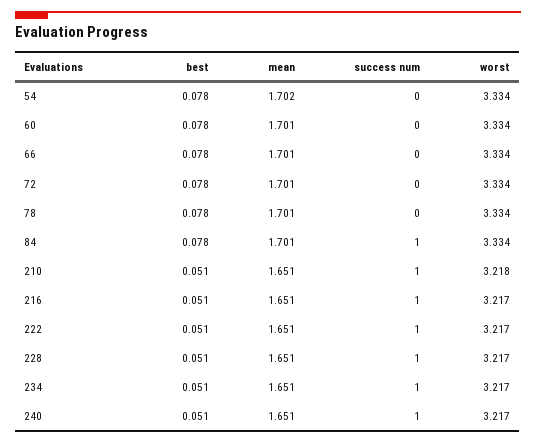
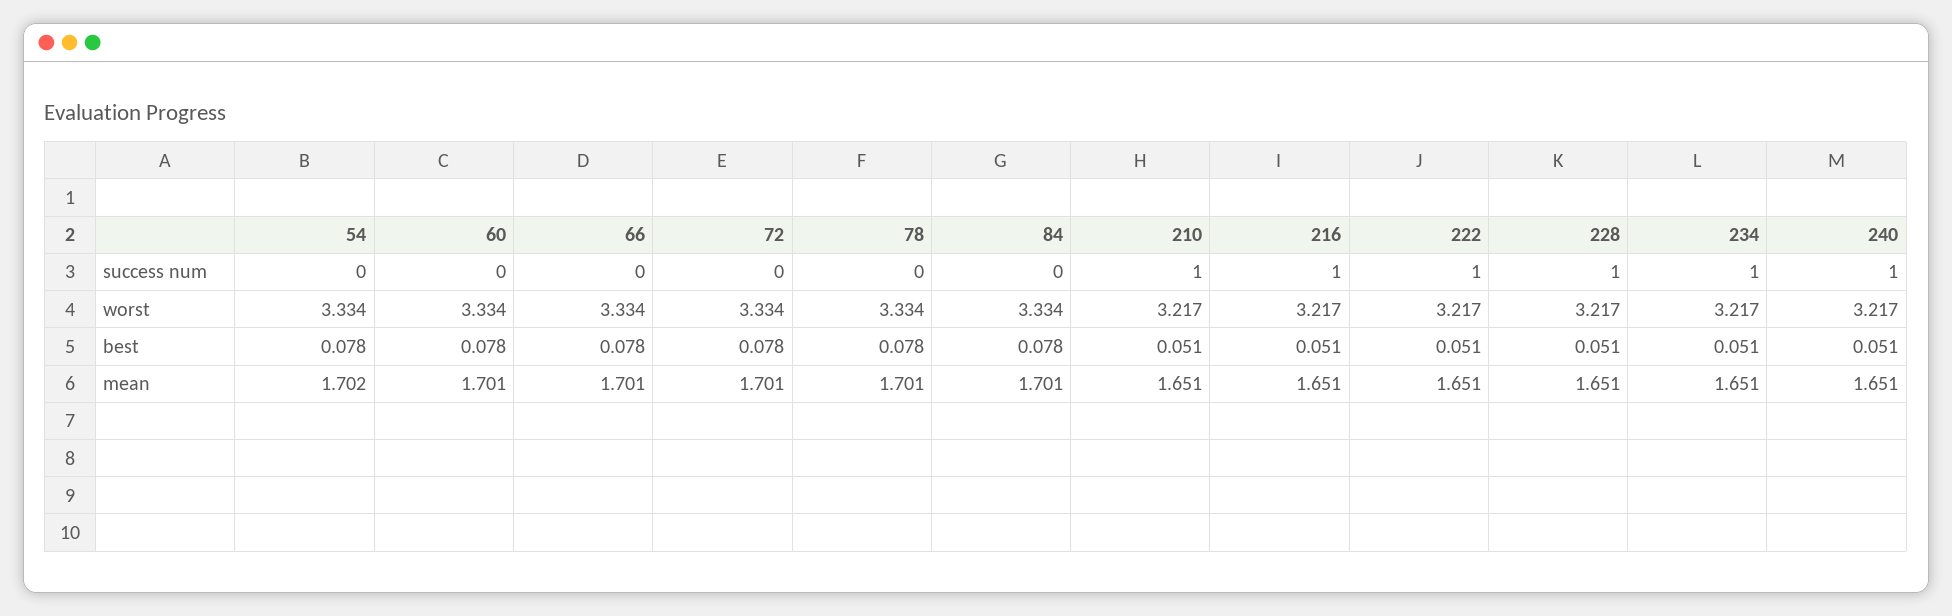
success num, 84: 1 -> 0
worst, 210: 3.218 -> 3.217

